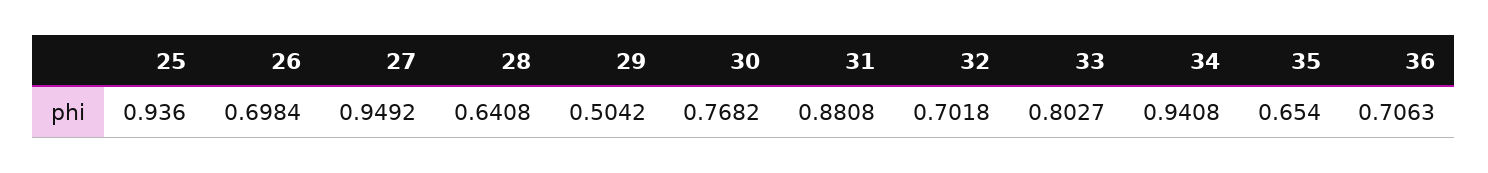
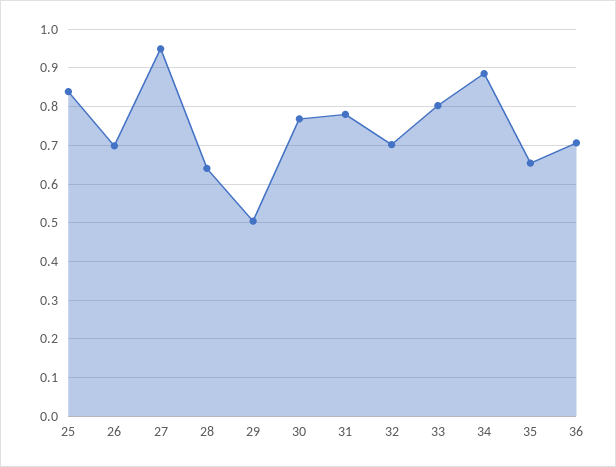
25: 0.936 -> 0.84
31: 0.8808 -> 0.78
34: 0.9408 -> 0.88

